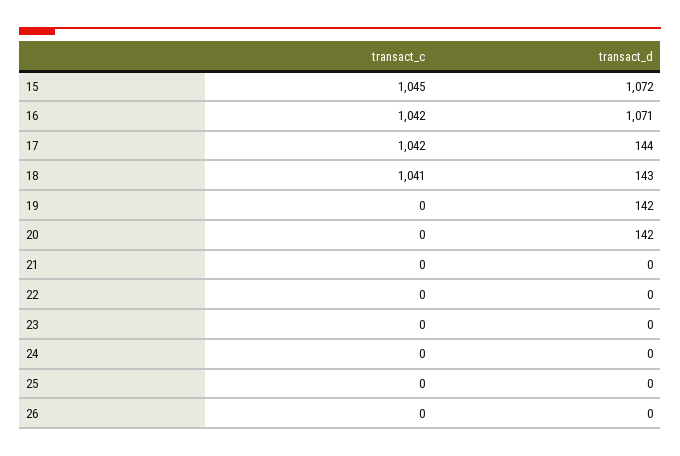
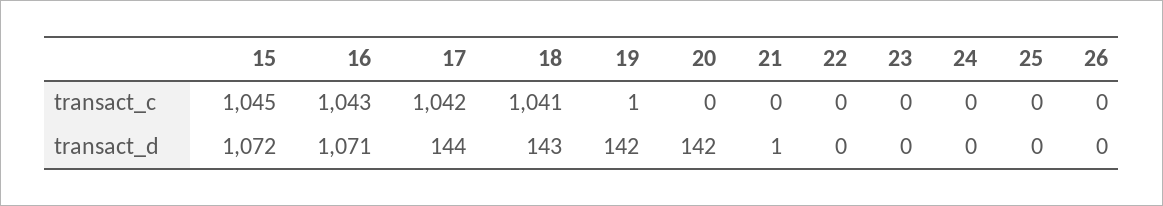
transact_c, 16: 1042 -> 1043
transact_c, 19: 0 -> 1
transact_d, 21: 0 -> 1

